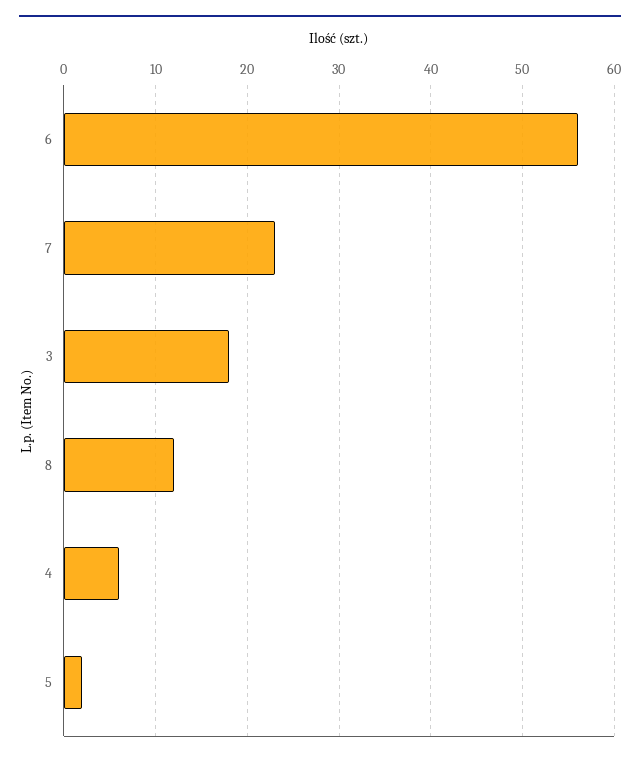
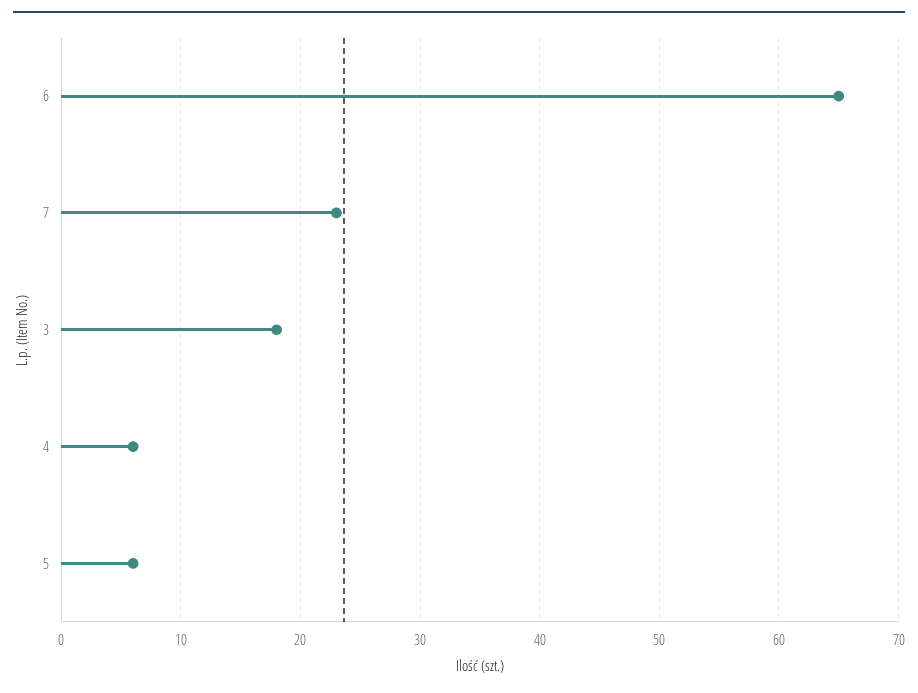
6: 56 -> 65
8: 12 -> none
5: 2 -> 6

